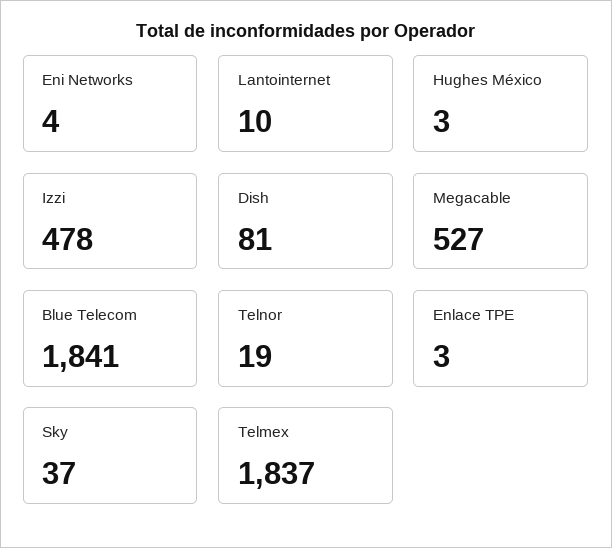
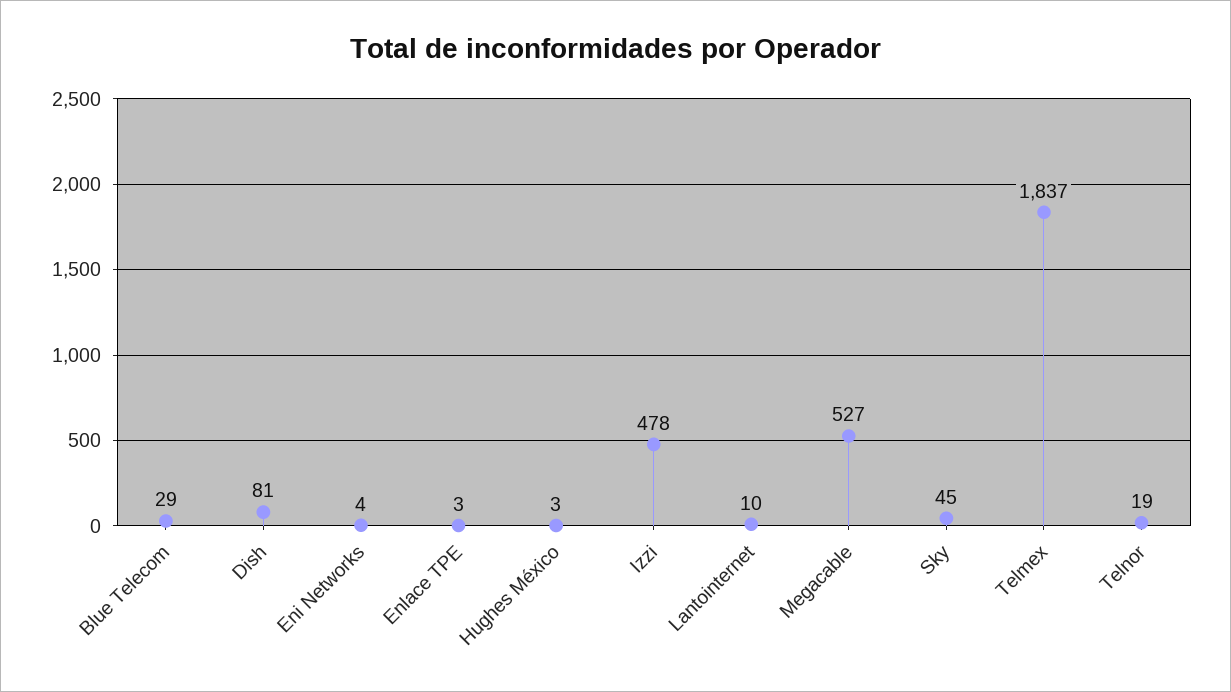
Blue Telecom: 1841 -> 29
Sky: 37 -> 45

